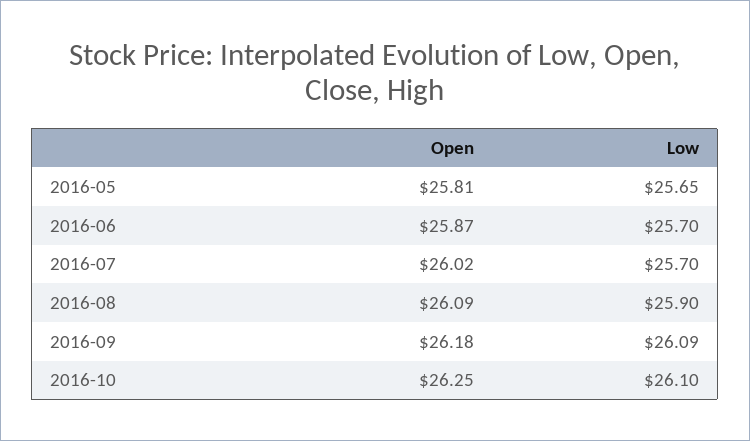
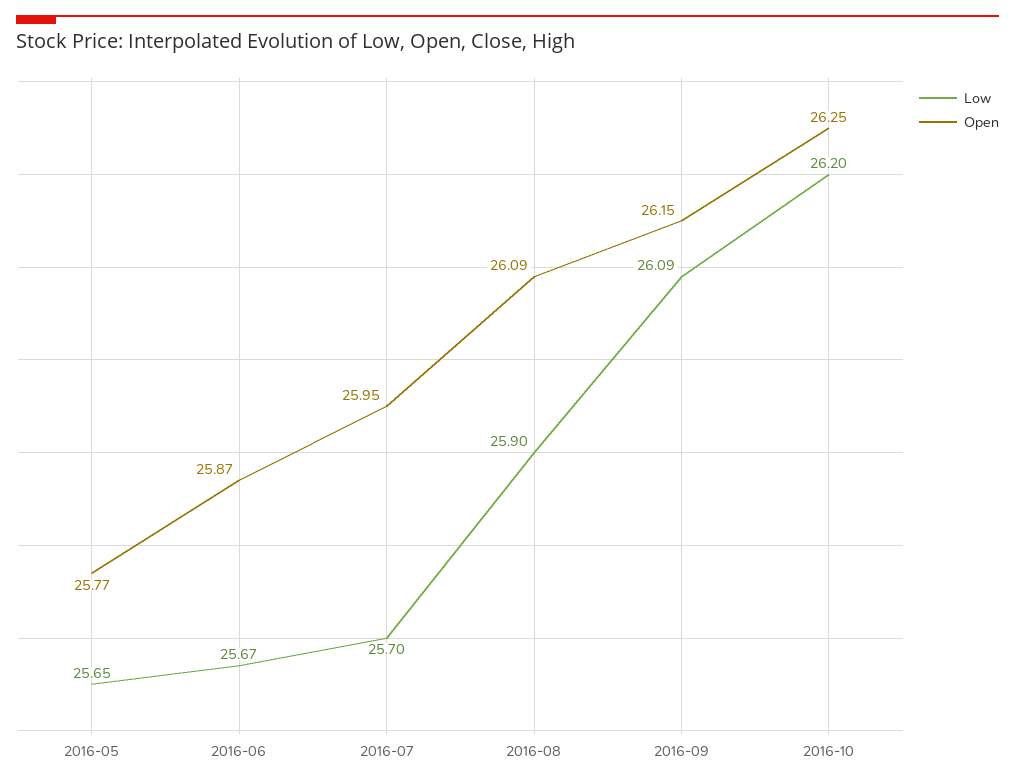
Open, 2016-05: 25.81 -> 25.77
Low, 2016-06: 25.7 -> 25.67
Open, 2016-07: 26.02 -> 25.95
Open, 2016-09: 26.18 -> 26.15
Low, 2016-10: 26.1 -> 26.2

